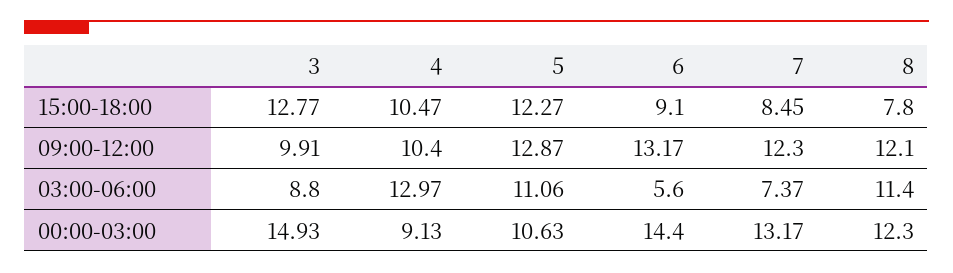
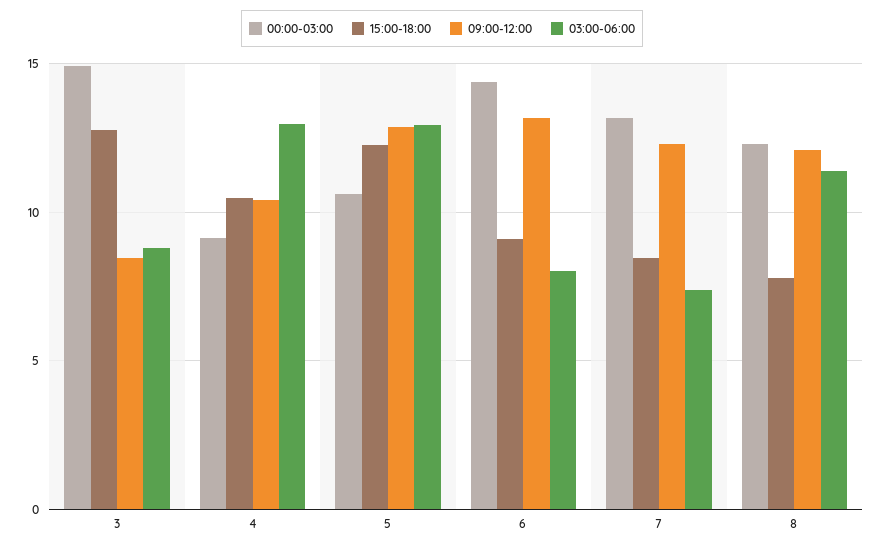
09:00-12:00, 3: 9.91 -> 8.5
03:00-06:00, 5: 11.06 -> 13
03:00-06:00, 6: 5.6 -> 8

